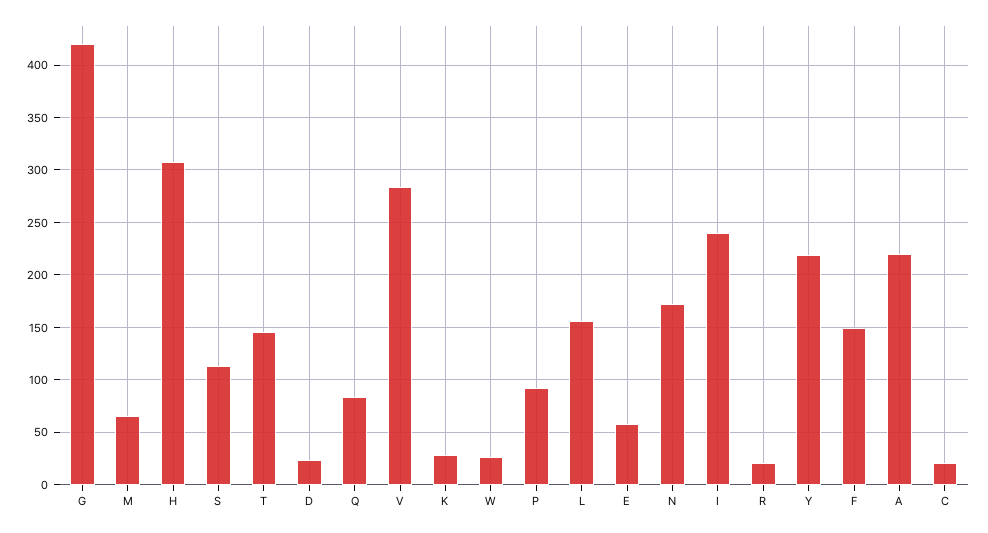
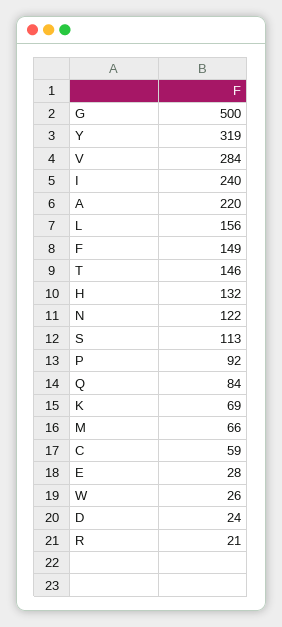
G: 420 -> 500
H: 310 -> 132
K: 30 -> 69
E: 60 -> 28
N: 170 -> 122
Y: 220 -> 319
C: 20 -> 59

